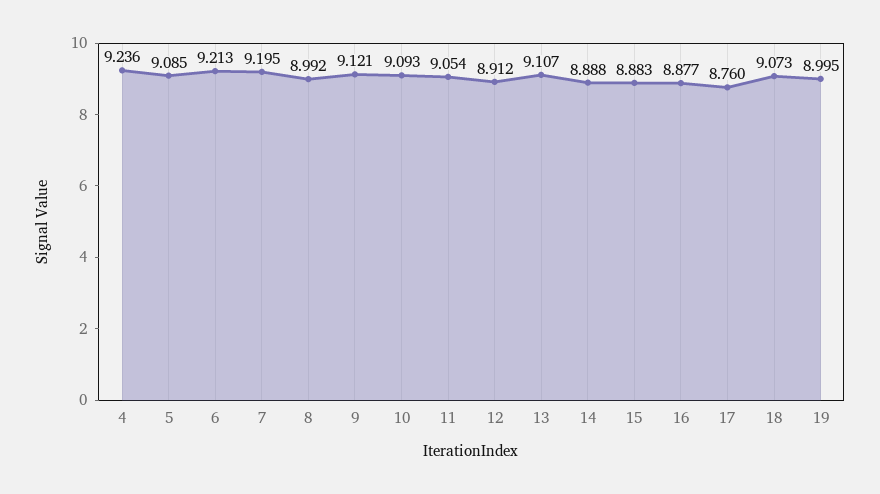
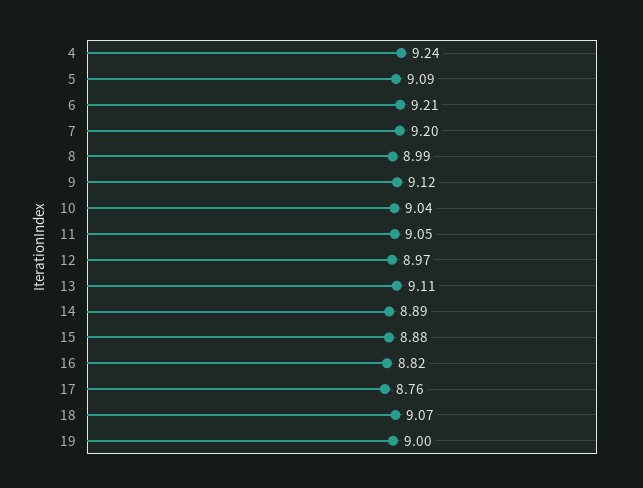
10: 9.093 -> 9.04
12: 8.912 -> 8.97
16: 8.877 -> 8.82

